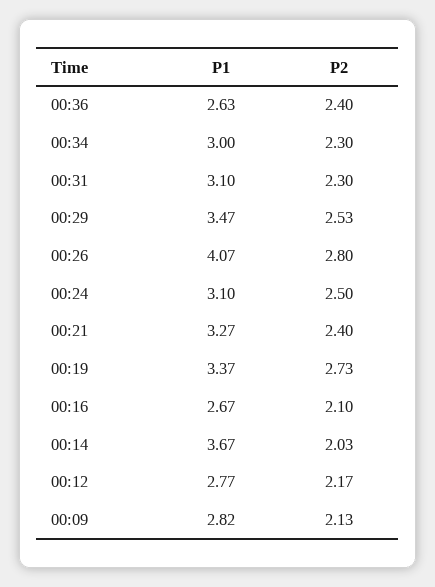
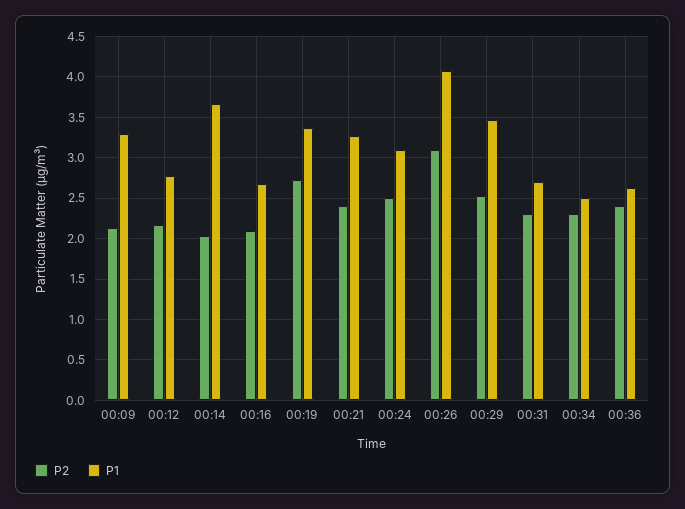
P1, 00:34: 3 -> 2.5
P1, 00:31: 3.1 -> 2.7
P2, 00:26: 2.8 -> 3.1
P1, 00:09: 2.82 -> 3.3

